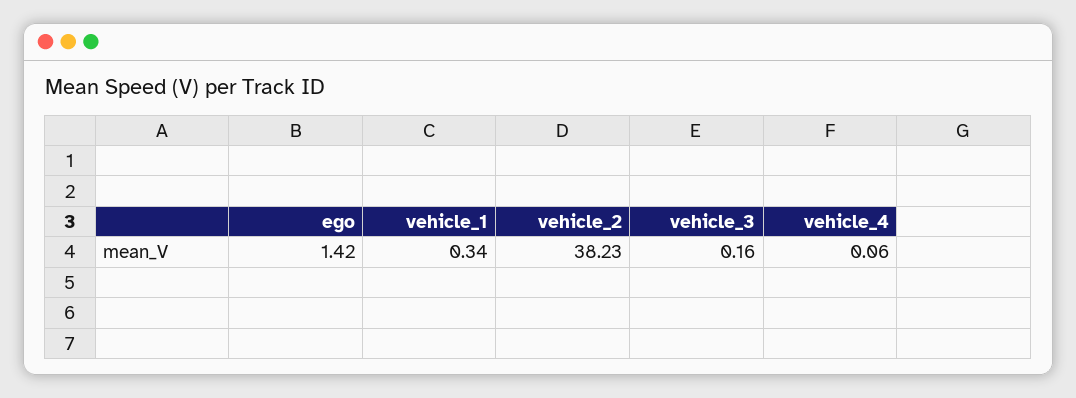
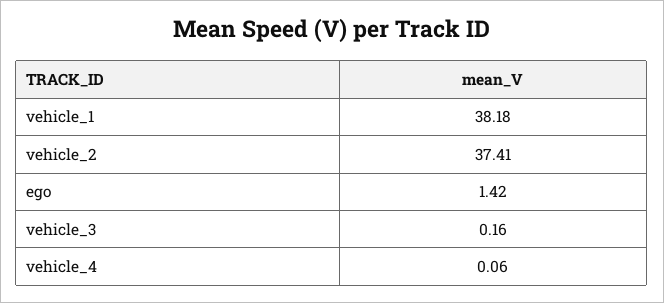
vehicle_1: 0.34 -> 38.18
vehicle_2: 38.23 -> 37.41

